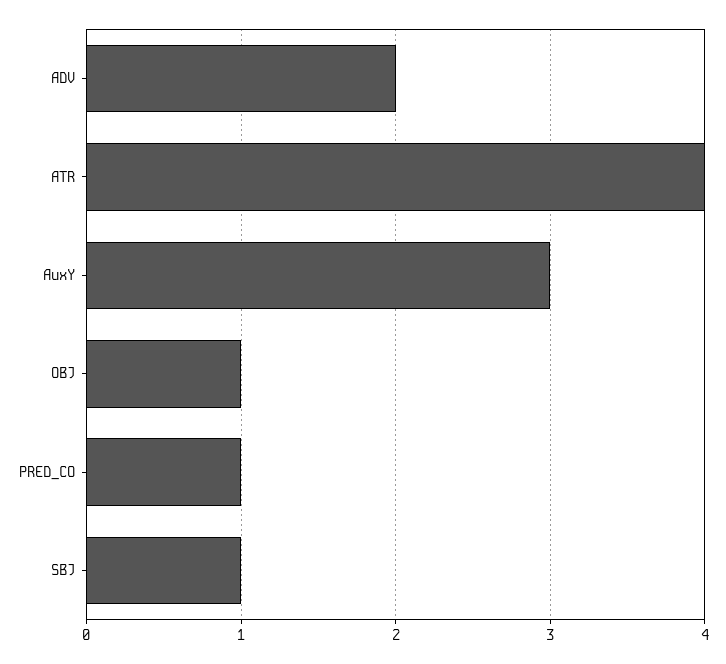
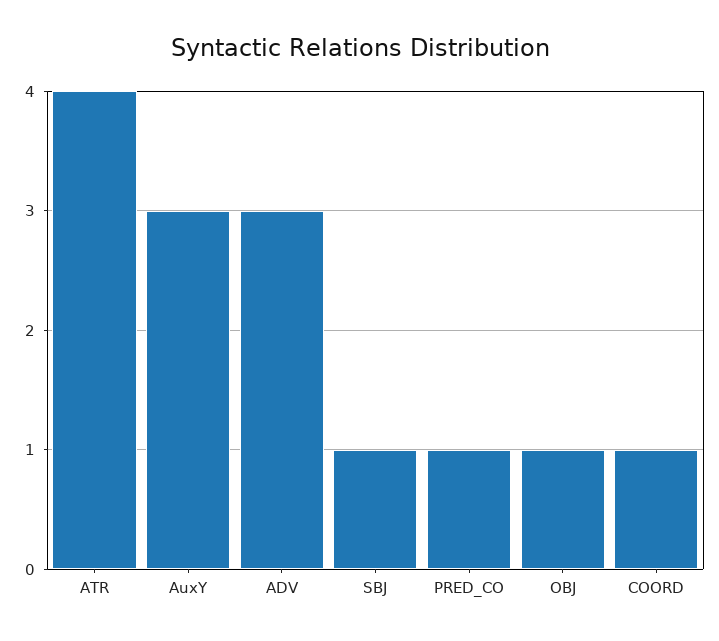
ADV: 2 -> 3
COORD: none -> 1

